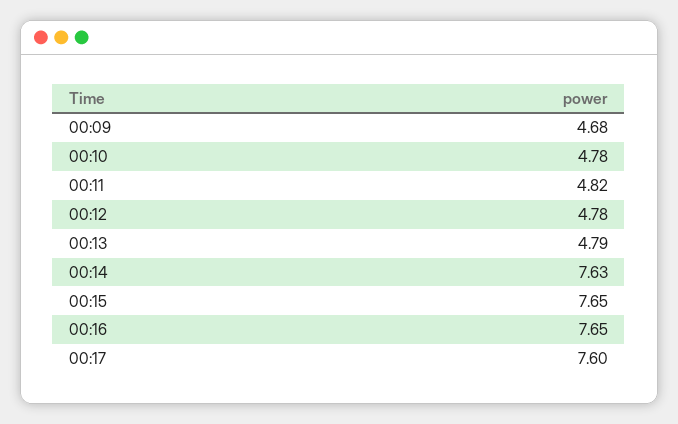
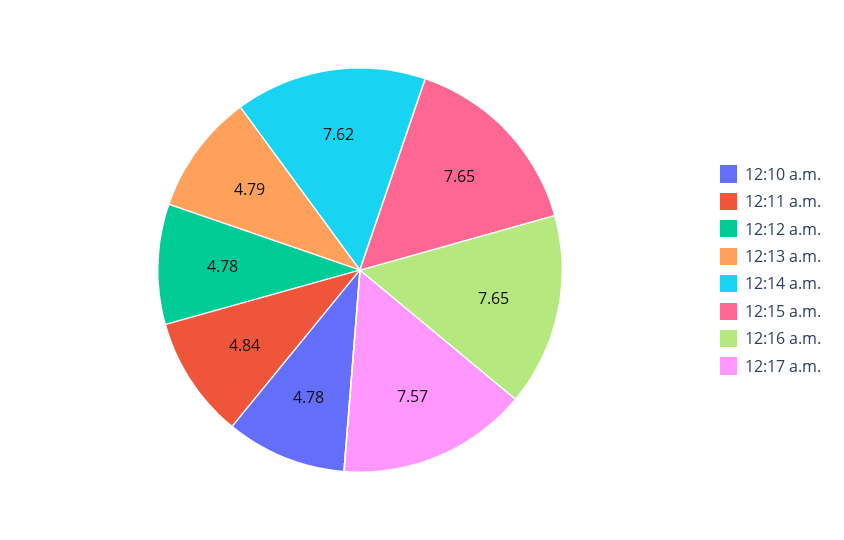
00:09: 4.68 -> none
00:11: 4.82 -> 4.84
00:14: 7.63 -> 7.62
00:17: 7.6 -> 7.57

